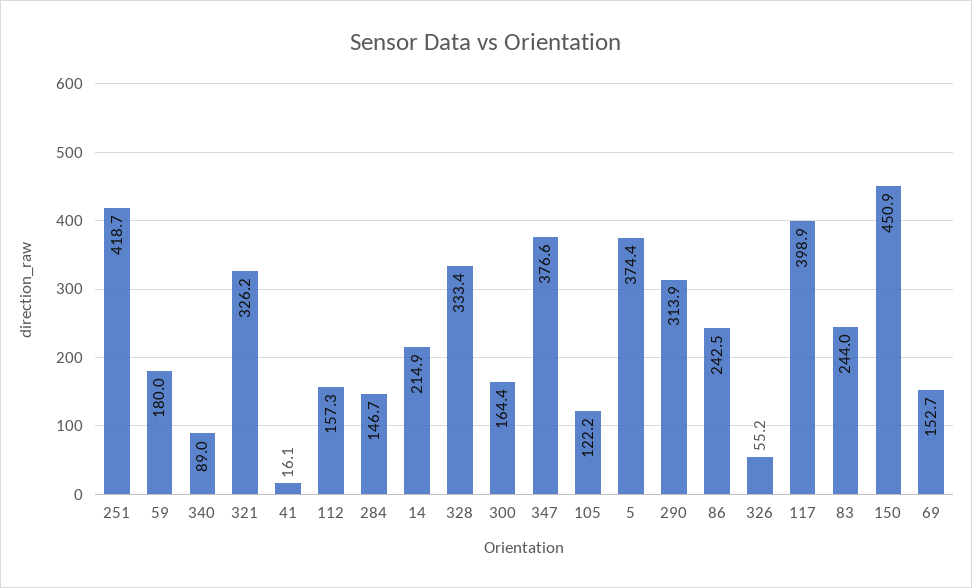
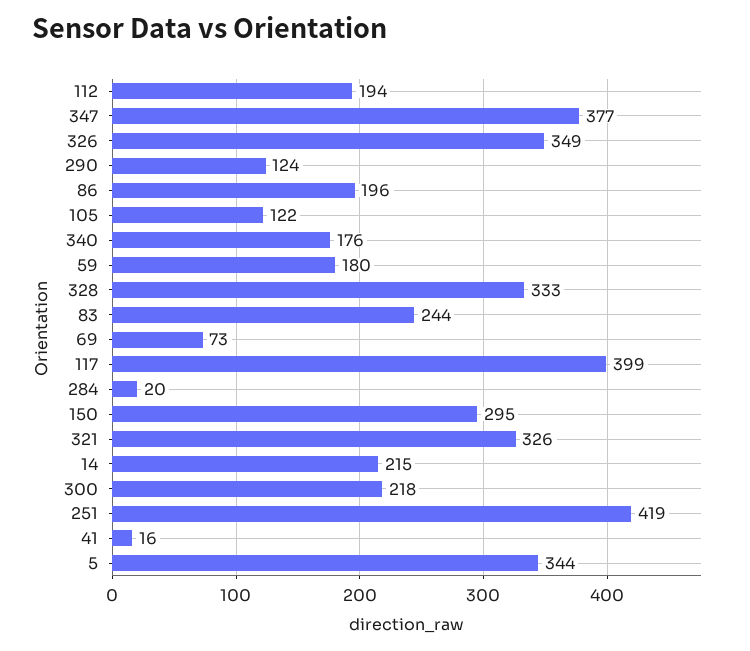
340: 89 -> 176
112: 157.3 -> 194
284: 146.7 -> 20
300: 164.4 -> 218
5: 374.4 -> 344
290: 313.9 -> 124
86: 242.5 -> 196
326: 55.2 -> 349
150: 450.9 -> 295
69: 152.7 -> 73

